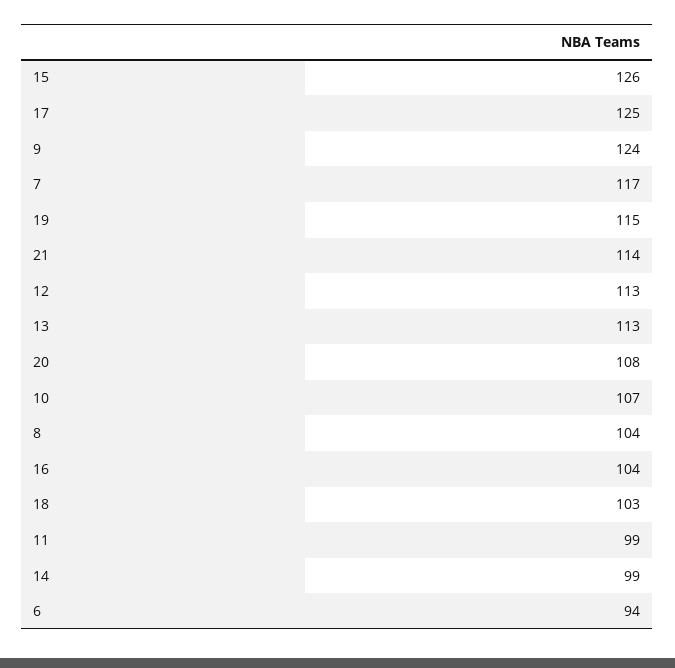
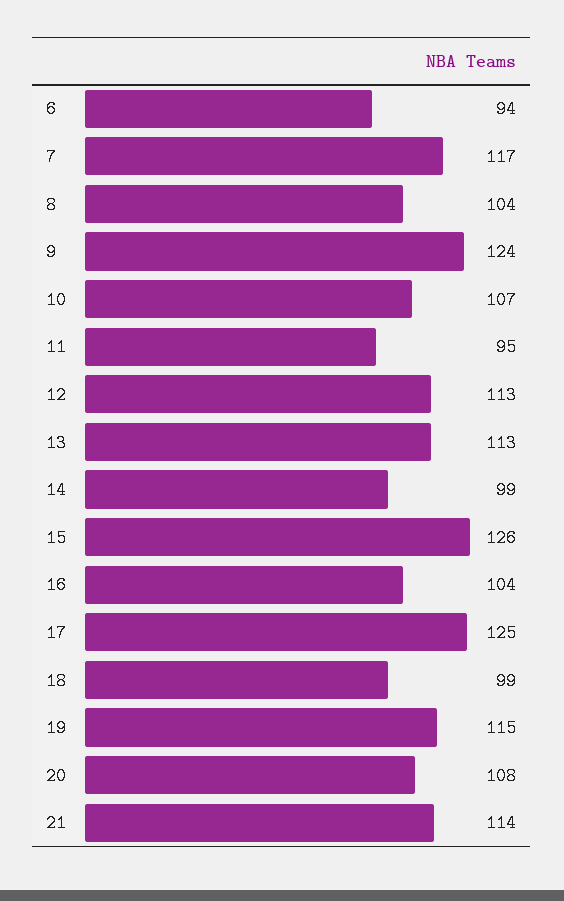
18: 103 -> 99
11: 99 -> 95

